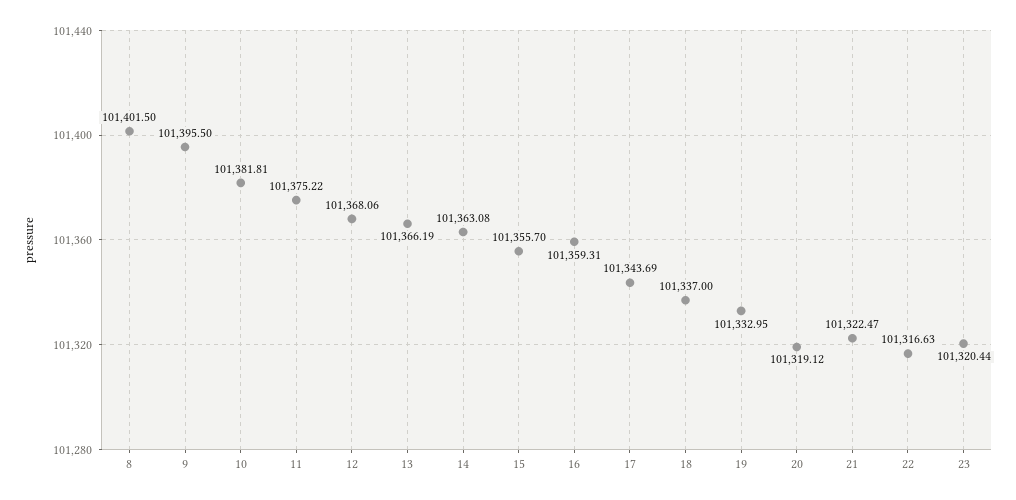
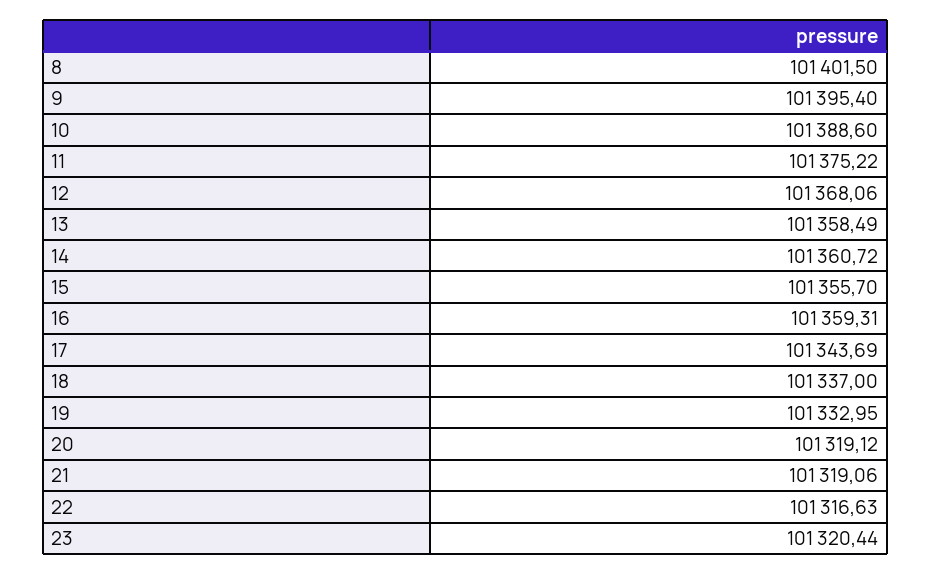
9: 101395.5 -> 101395.4
10: 101381.81 -> 101388.6
13: 101366.19 -> 101358.49
14: 101363.08 -> 101360.72
21: 101322.47 -> 101319.06

